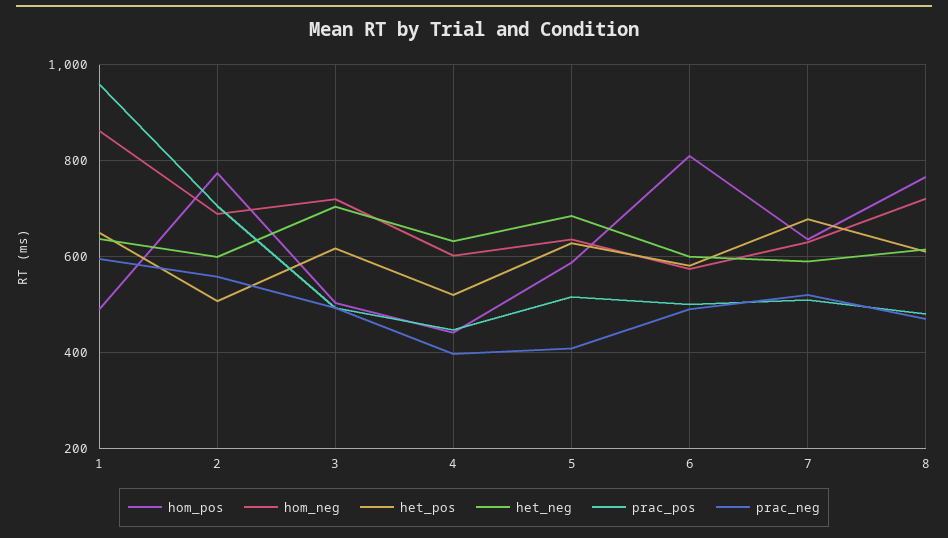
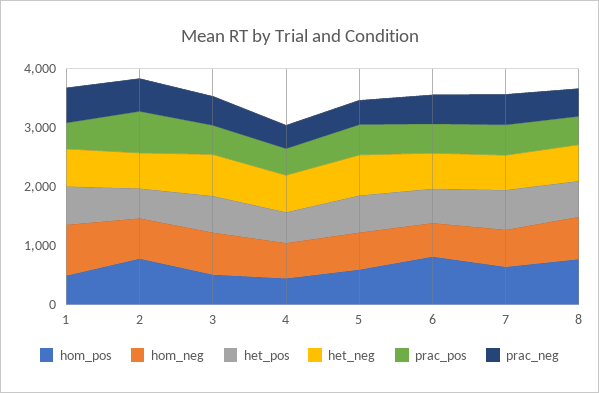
prac_pos, 1: 960 -> 400

